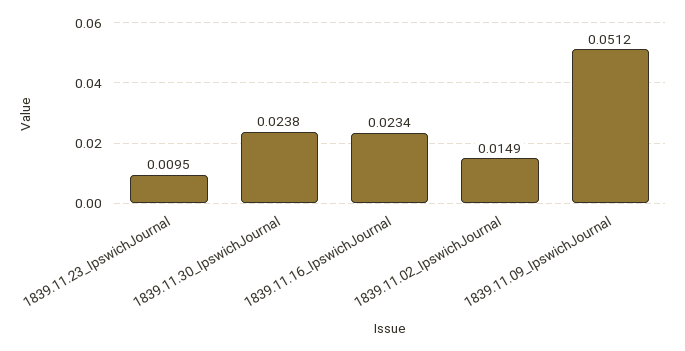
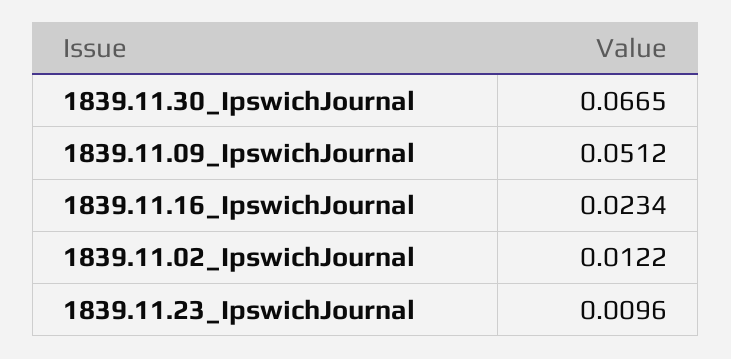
1839.11.23_IpswichJournal: 0.0095 -> 0.0096
1839.11.30_IpswichJournal: 0.0238 -> 0.0665
1839.11.02_IpswichJournal: 0.0149 -> 0.0122

